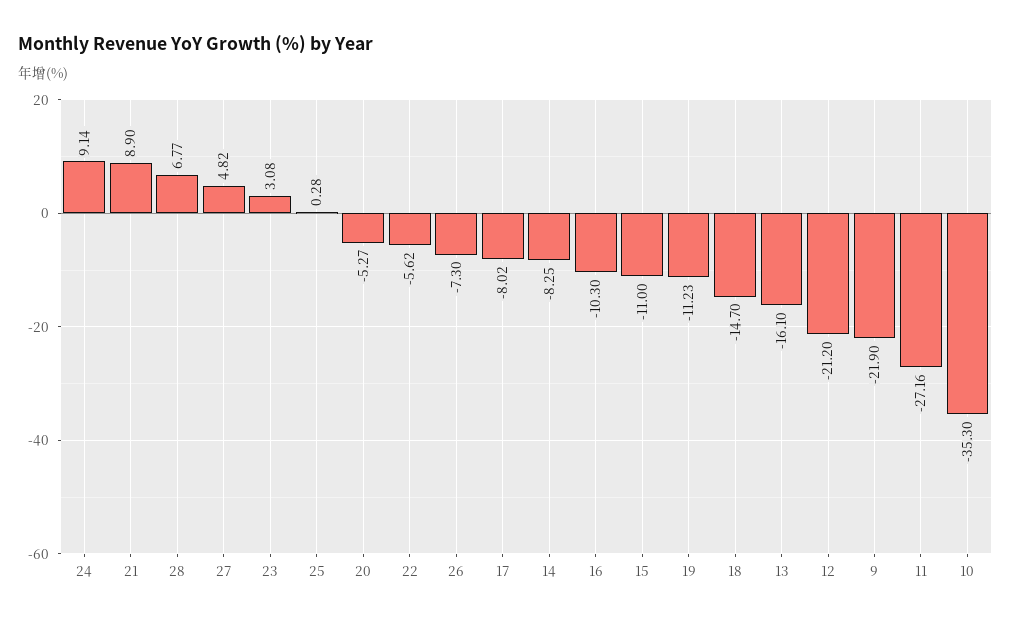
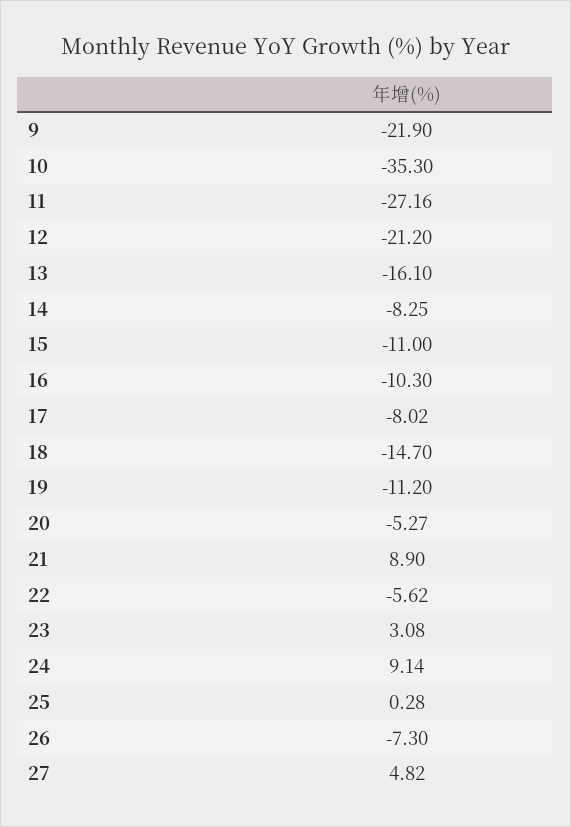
28: 6.77 -> none
19: -11.23 -> -11.2

